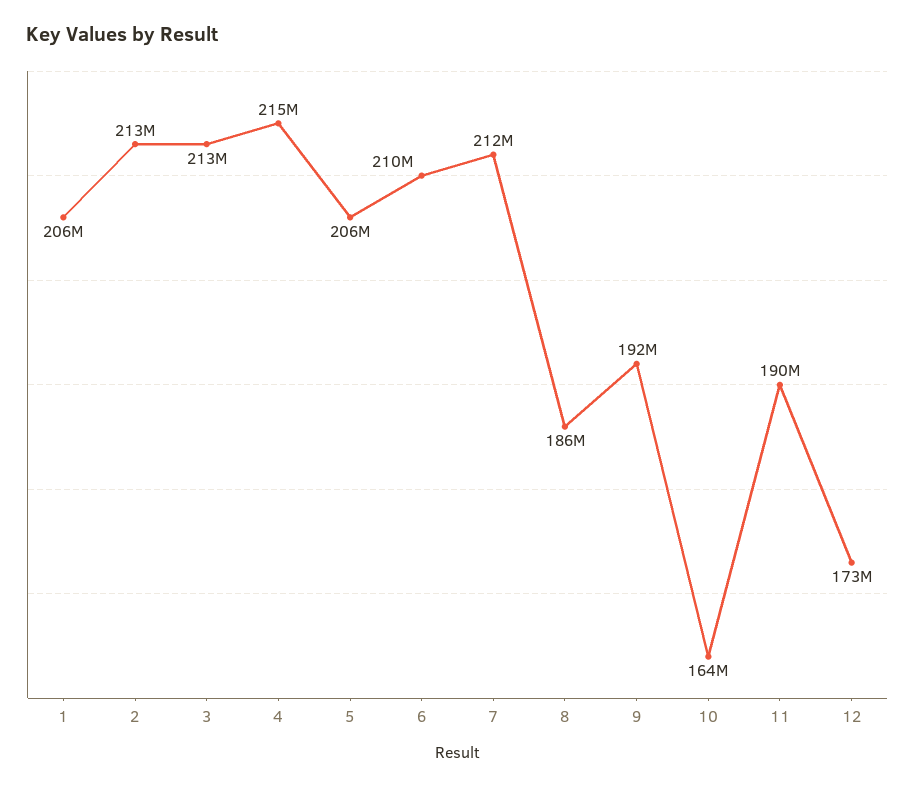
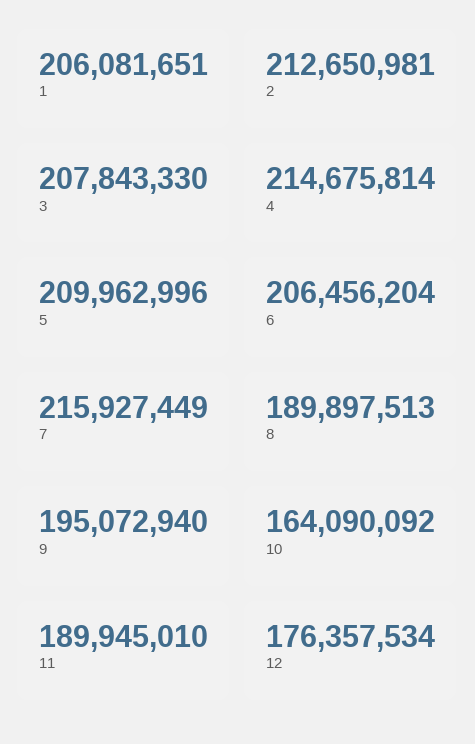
3: 213000000 -> 207843330
5: 206000000 -> 209962996
6: 210000000 -> 206456204
7: 212000000 -> 215927449
8: 186000000 -> 189897513
9: 192000000 -> 195072940
12: 173000000 -> 176357534

